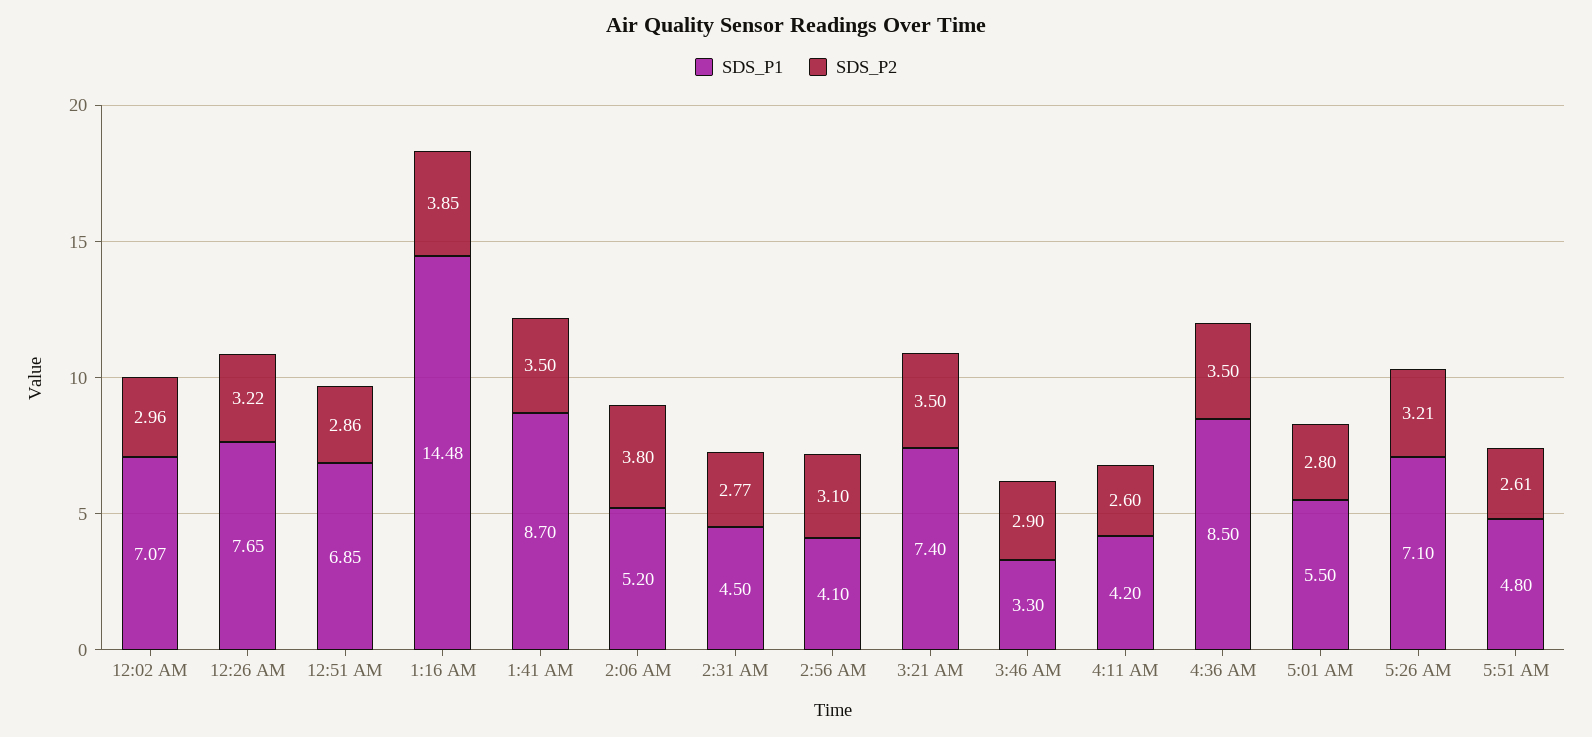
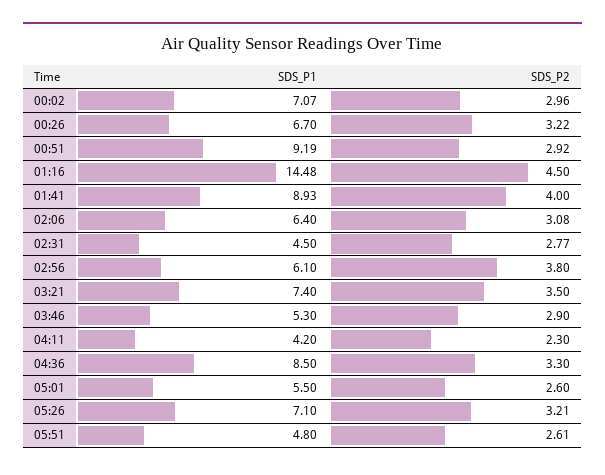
SDS_P1, 12:26 AM: 7.65 -> 6.7
SDS_P1, 12:51 AM: 6.85 -> 9.19
SDS_P2, 12:51 AM: 2.86 -> 2.92
SDS_P2, 1:16 AM: 3.85 -> 4.5
SDS_P1, 1:41 AM: 8.7 -> 8.93
SDS_P2, 1:41 AM: 3.5 -> 4
SDS_P1, 2:06 AM: 5.2 -> 6.4
SDS_P2, 2:06 AM: 3.8 -> 3.08
SDS_P1, 2:56 AM: 4.1 -> 6.1
SDS_P2, 2:56 AM: 3.1 -> 3.8
SDS_P1, 3:46 AM: 3.3 -> 5.3
SDS_P2, 4:11 AM: 2.6 -> 2.3
SDS_P2, 4:36 AM: 3.5 -> 3.3
SDS_P2, 5:01 AM: 2.8 -> 2.6

